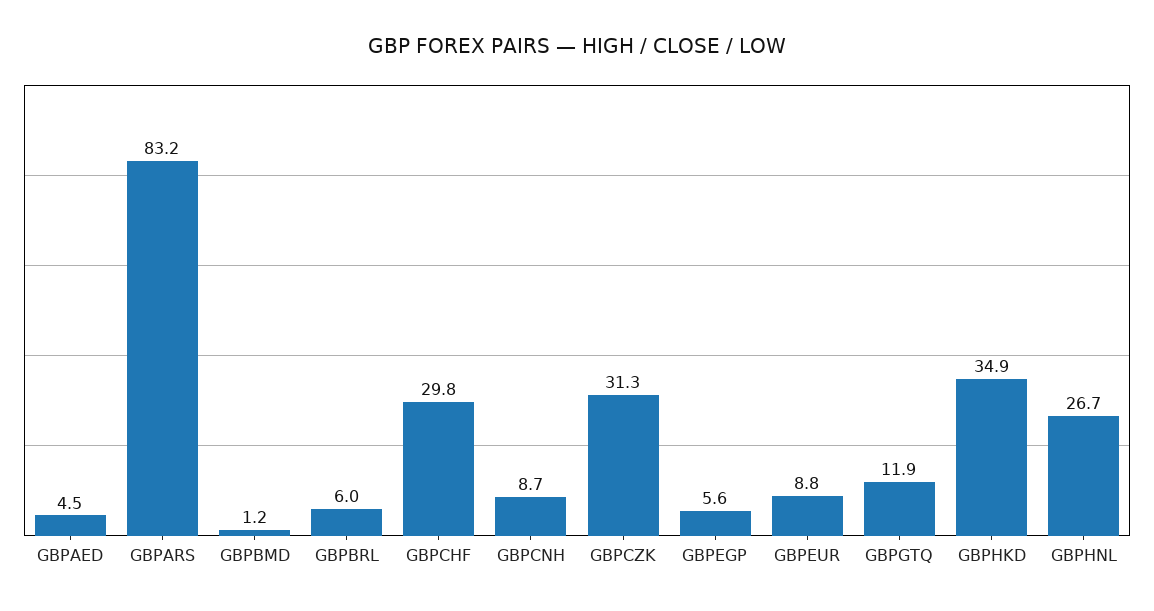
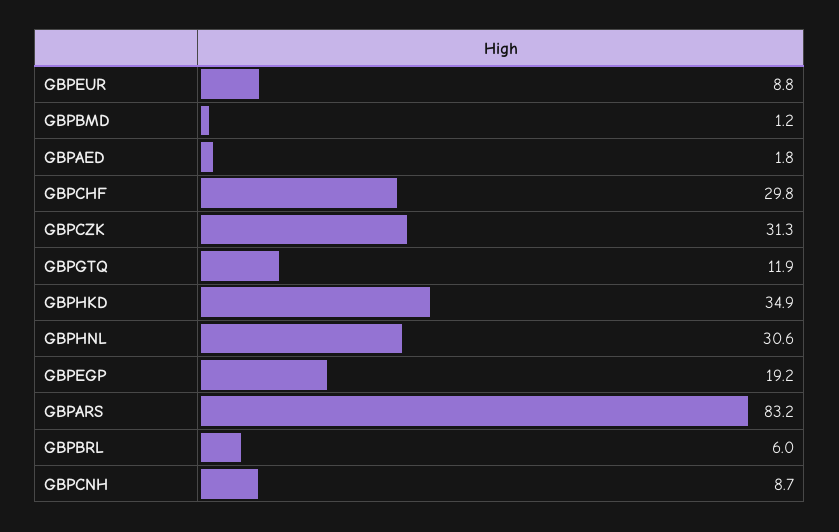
GBPAED: 4.5 -> 1.8
GBPEGP: 5.6 -> 19.2
GBPHNL: 26.7 -> 30.6

